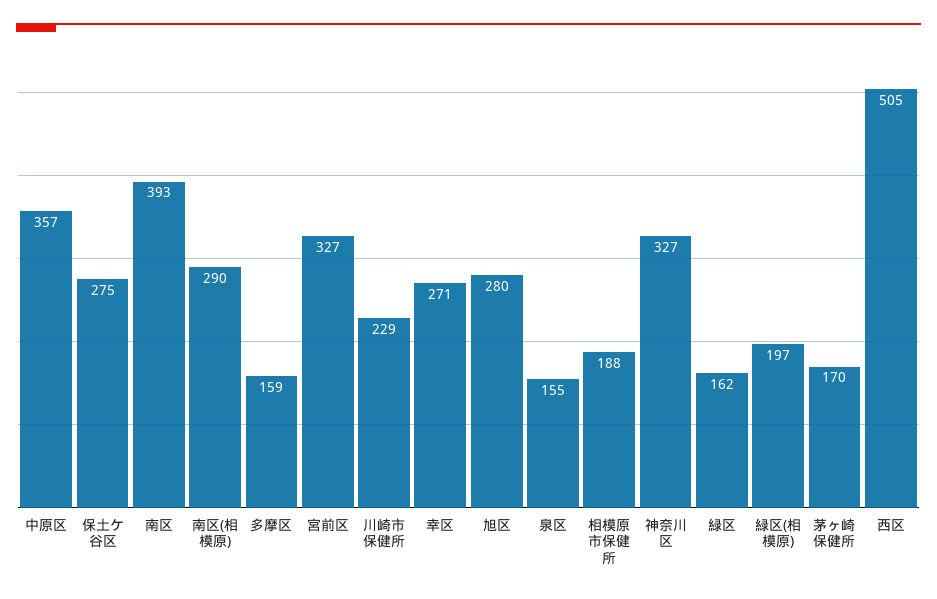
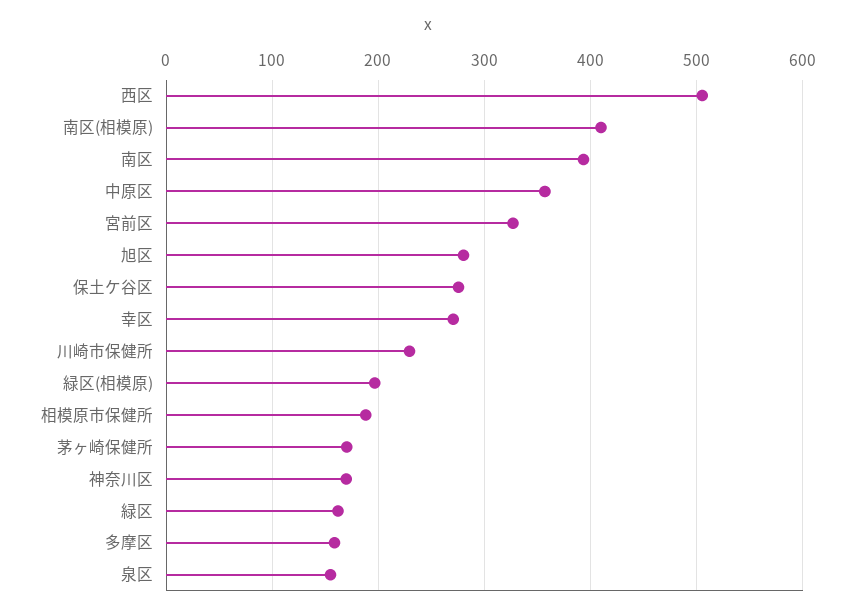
南区(相模原): 290 -> 410
神奈川区: 327 -> 170

